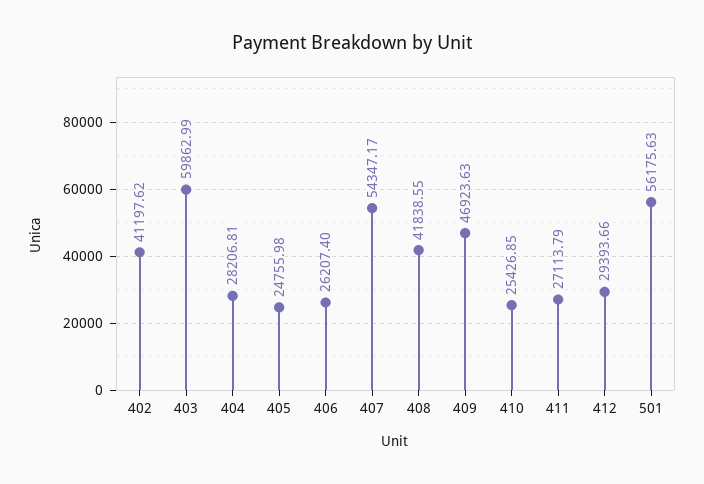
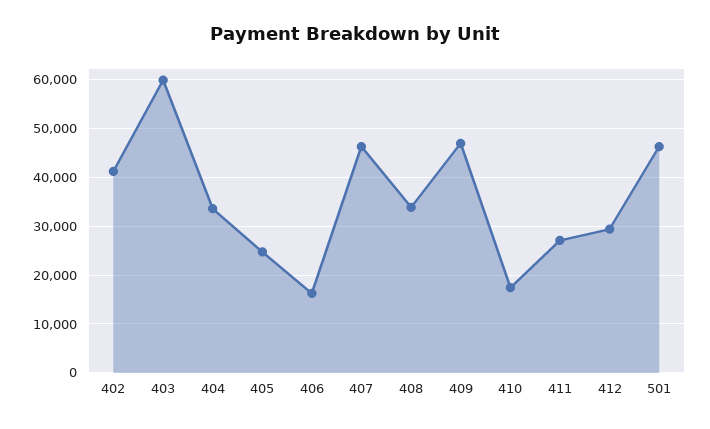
404: 28206.81 -> 34000
406: 26207.4 -> 16000
407: 54347.17 -> 46000
408: 41838.55 -> 34000
410: 25426.85 -> 18000
501: 56175.63 -> 46000

